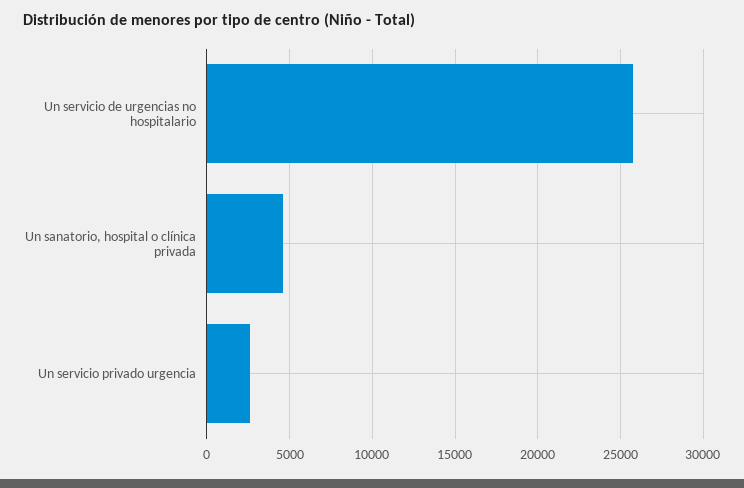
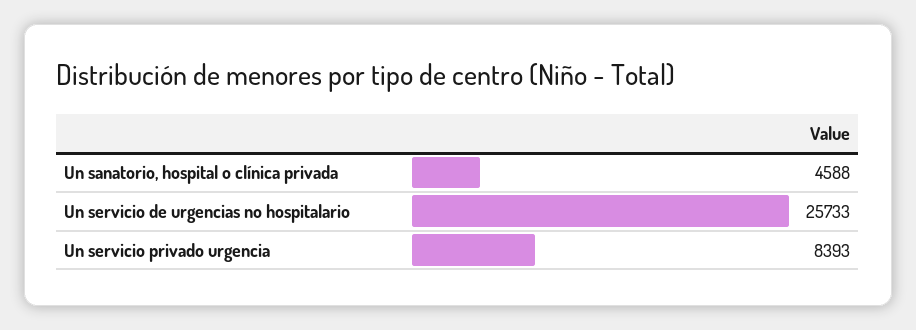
Un servicio privado urgencia: 2500 -> 8393

